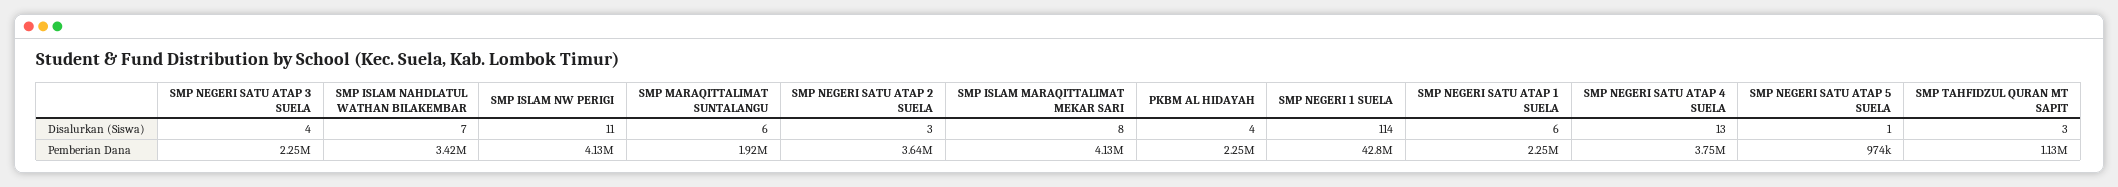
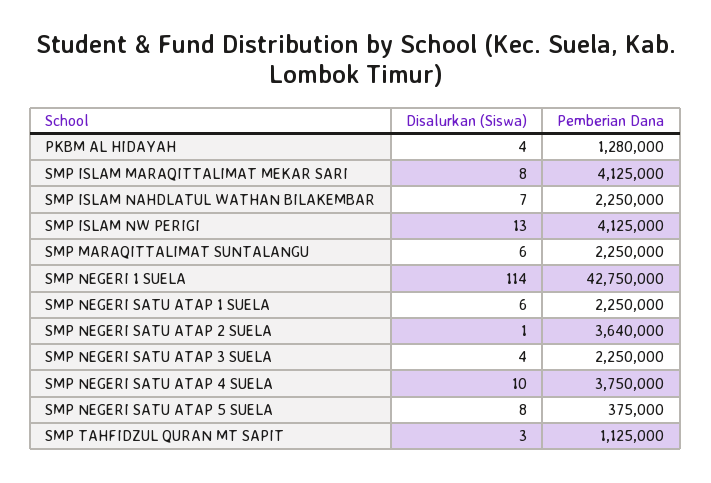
SMP ISLAM NW PERIGI, Disalurkan (Siswa): 11 -> 13
SMP NEGERI SATU ATAP 2 SUELA, Disalurkan (Siswa): 3 -> 1
SMP NEGERI SATU ATAP 4 SUELA, Disalurkan (Siswa): 13 -> 10
SMP NEGERI SATU ATAP 5 SUELA, Disalurkan (Siswa): 1 -> 8
SMP ISLAM NAHDLATUL WATHAN BILAKEMBAR, Pemberian Dana: 3420000 -> 2250000
SMP MARAQITTALIMAT SUNTALANGU, Pemberian Dana: 1920000 -> 2250000
PKBM AL HIDAYAH, Pemberian Dana: 2250000 -> 1280000
SMP NEGERI SATU ATAP 5 SUELA, Pemberian Dana: 974000 -> 375000

